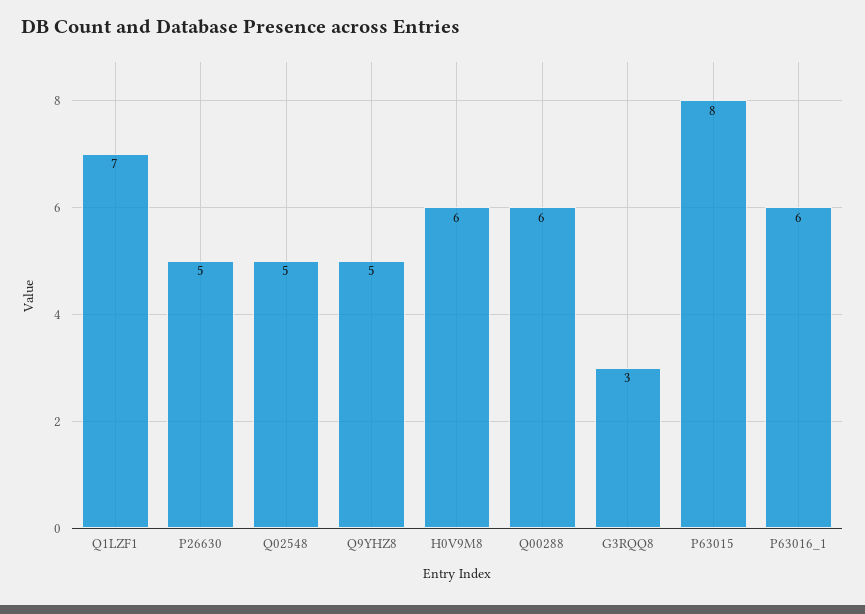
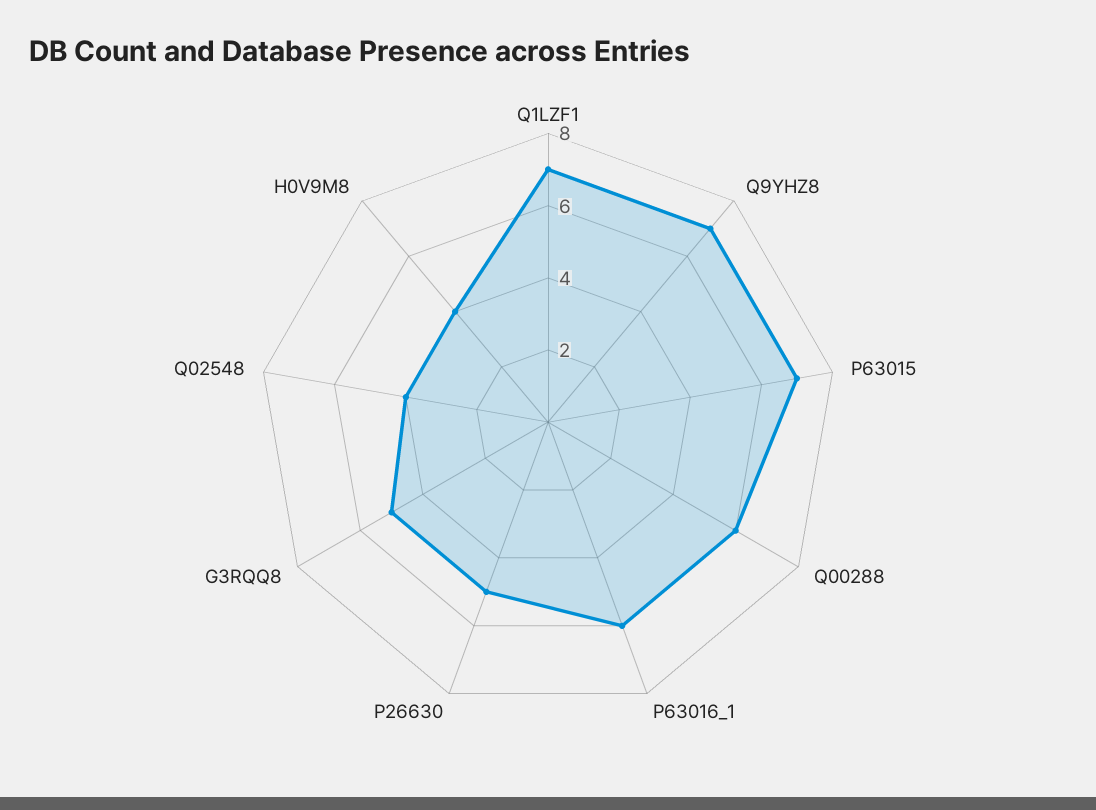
Q02548: 5 -> 4
Q9YHZ8: 5 -> 7
H0V9M8: 6 -> 4
G3RQQ8: 3 -> 5
P63015: 8 -> 7

